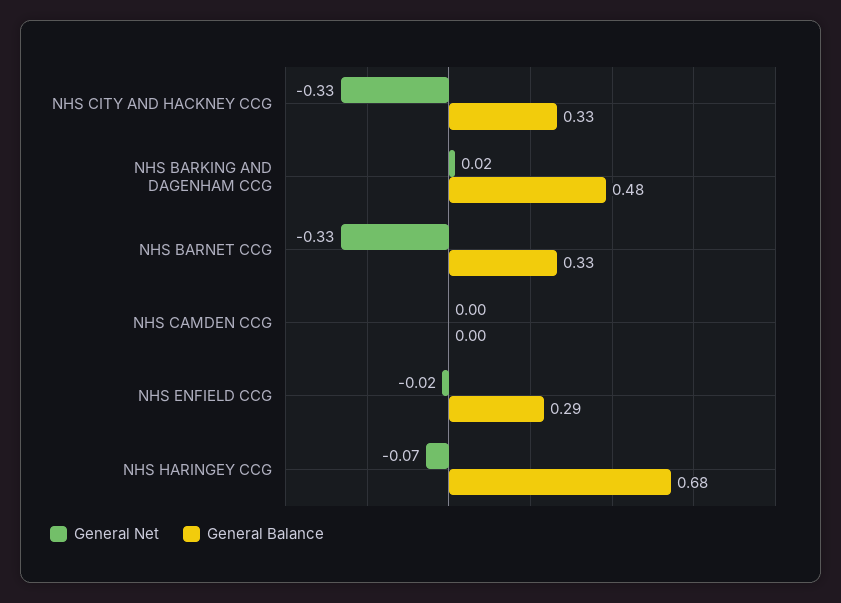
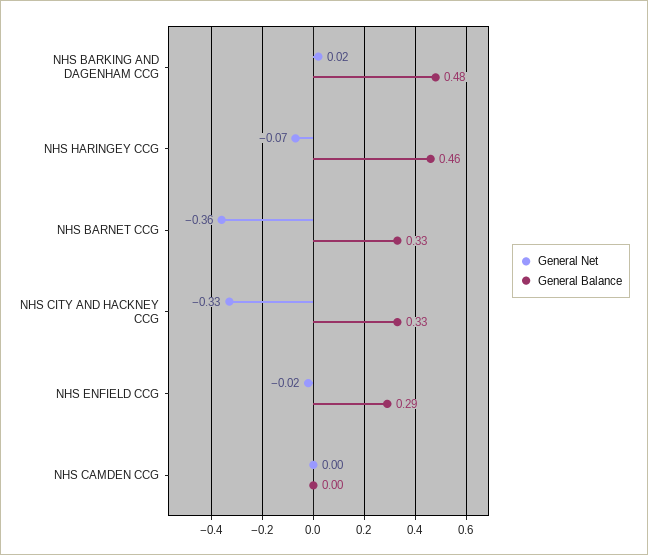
General Net, NHS BARNET CCG: -0.33 -> -0.36
General Balance, NHS HARINGEY CCG: 0.68 -> 0.46

